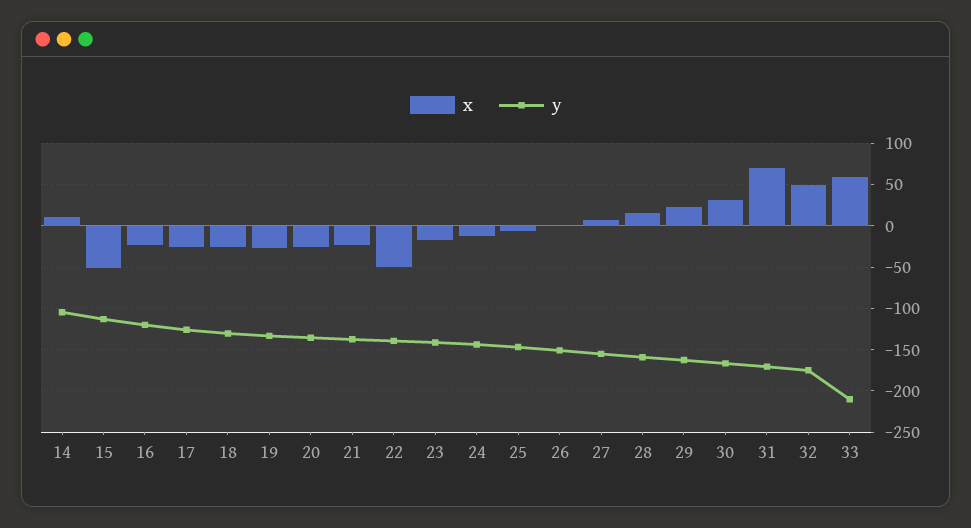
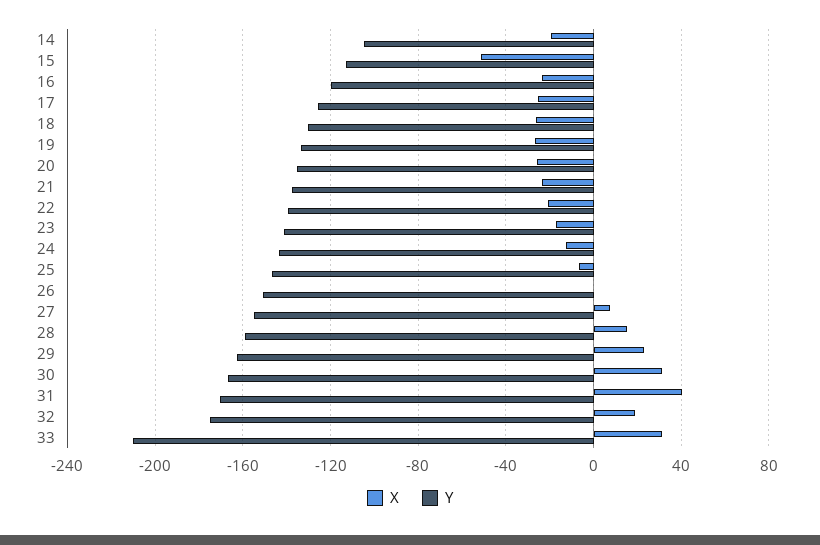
x, 14: 10 -> -20
x, 22: -50 -> -20
x, 31: 70 -> 40
x, 32: 50 -> 20
x, 33: 60 -> 30

